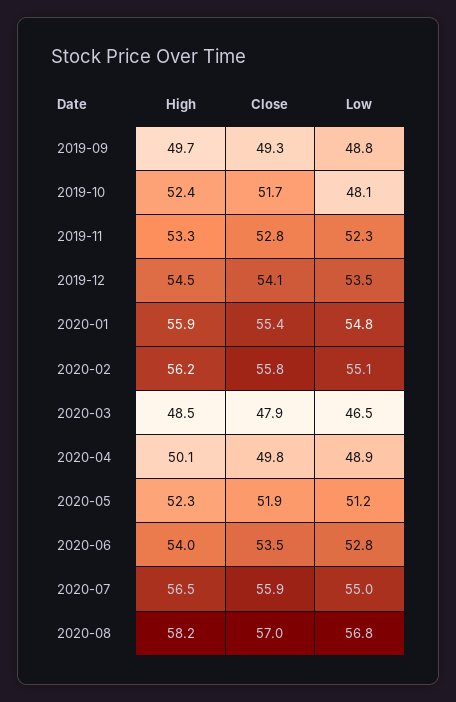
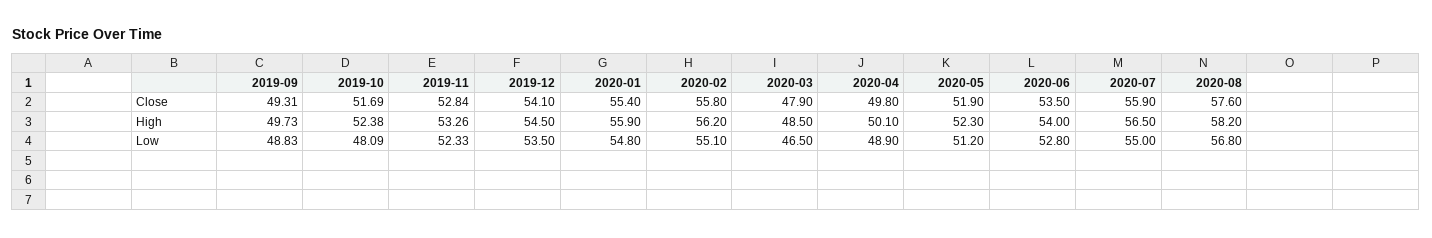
Close, 2020-08: 57 -> 57.6

